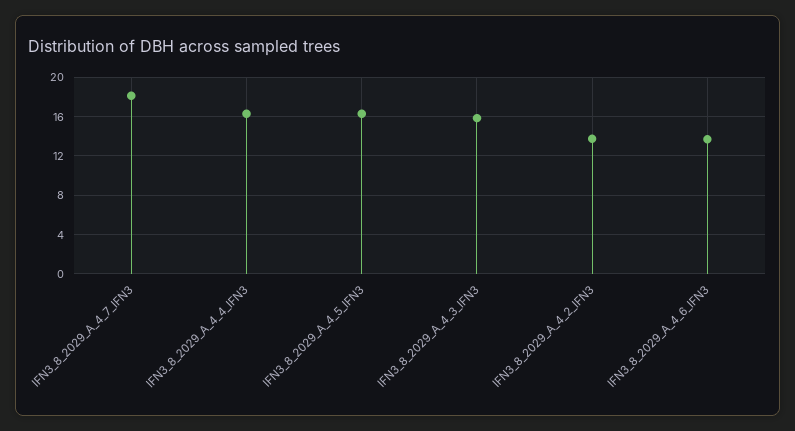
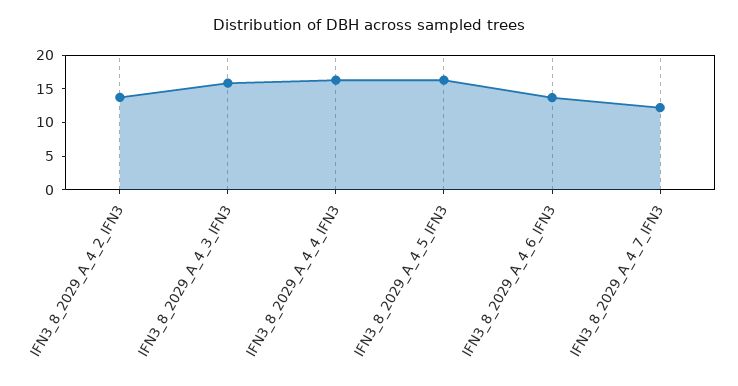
IFN3_8_2029_A_4_7_IFN3: 18 -> 12.5

